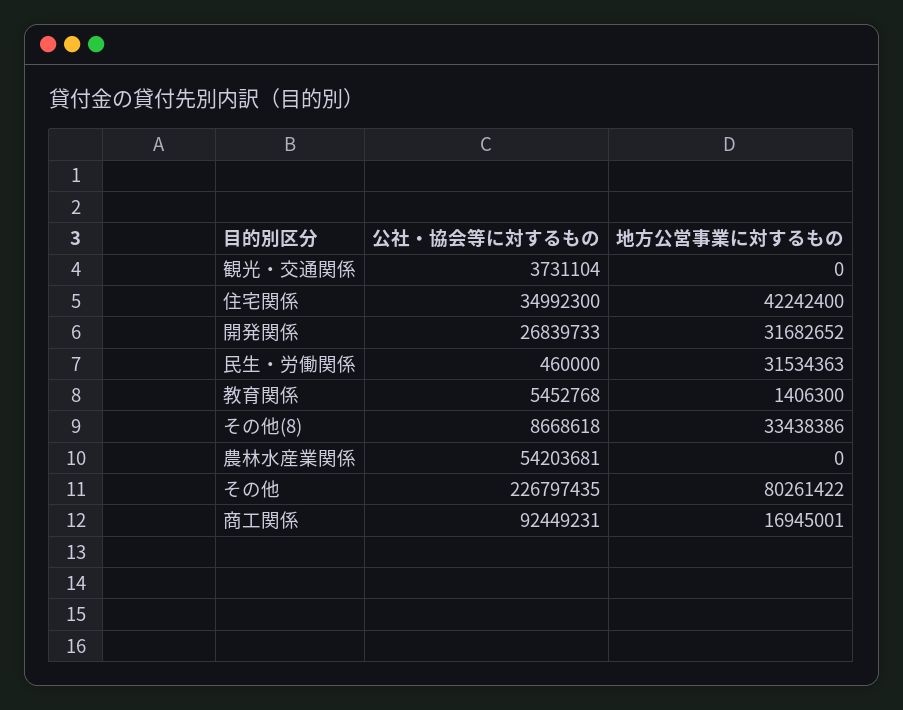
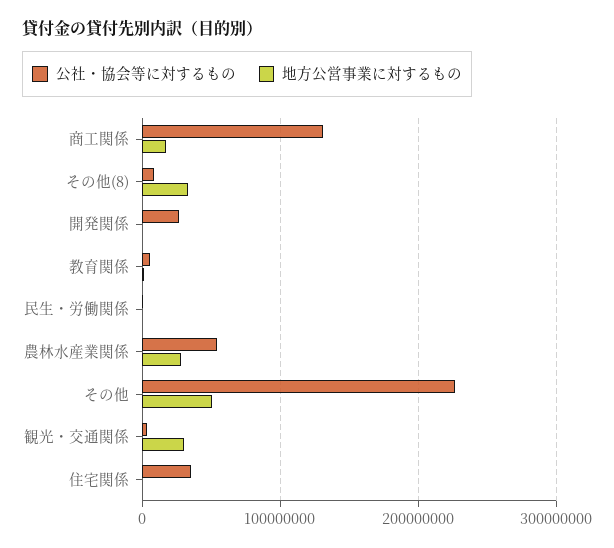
地方公営事業に対するもの, 観光・交通関係: 0 -> 30000000
地方公営事業に対するもの, 住宅関係: 42242400 -> 0
地方公営事業に対するもの, 開発関係: 31682652 -> 0
地方公営事業に対するもの, 民生・労働関係: 31534363 -> 0
地方公営事業に対するもの, 農林水産業関係: 0 -> 30000000
地方公営事業に対するもの, その他: 80261422 -> 50000000
公社・協会等に対するもの, 商工関係: 92449231 -> 130000000

